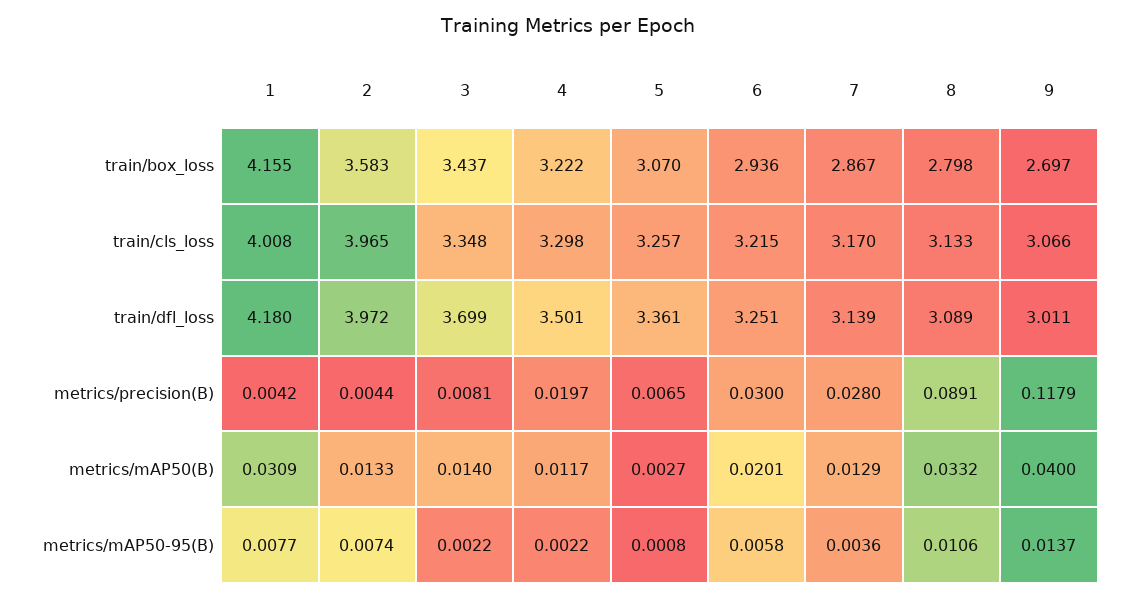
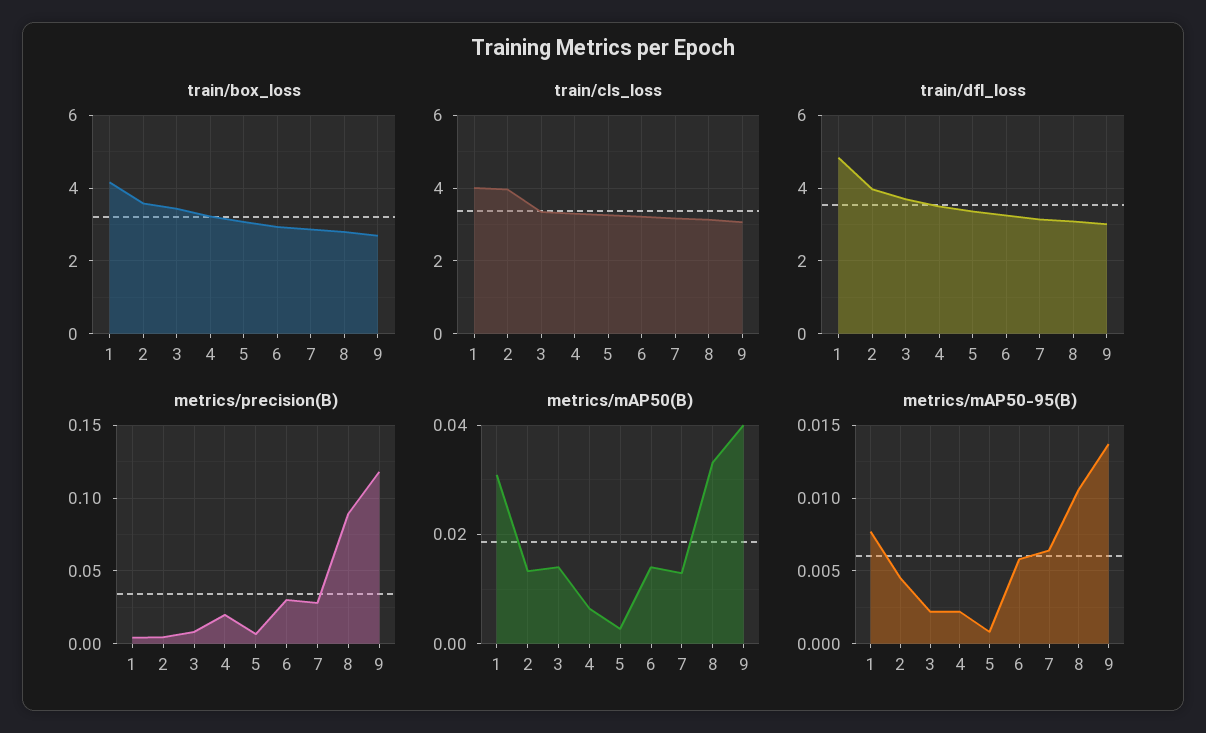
train/dfl_loss, 1: 4.18 -> 4.8
metrics/mAP50(B), 4: 0.0117 -> 0.006
metrics/mAP50(B), 6: 0.0201 -> 0.014
metrics/mAP50-95(B), 2: 0.0074 -> 0.0045
metrics/mAP50-95(B), 7: 0.0036 -> 0.0065

